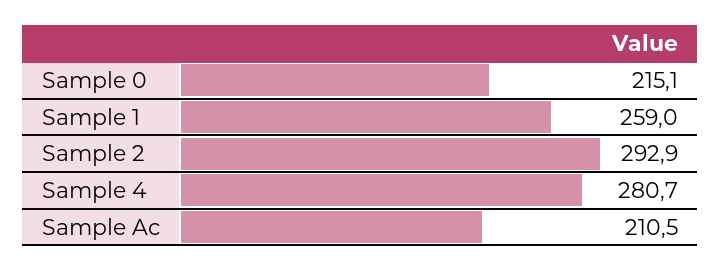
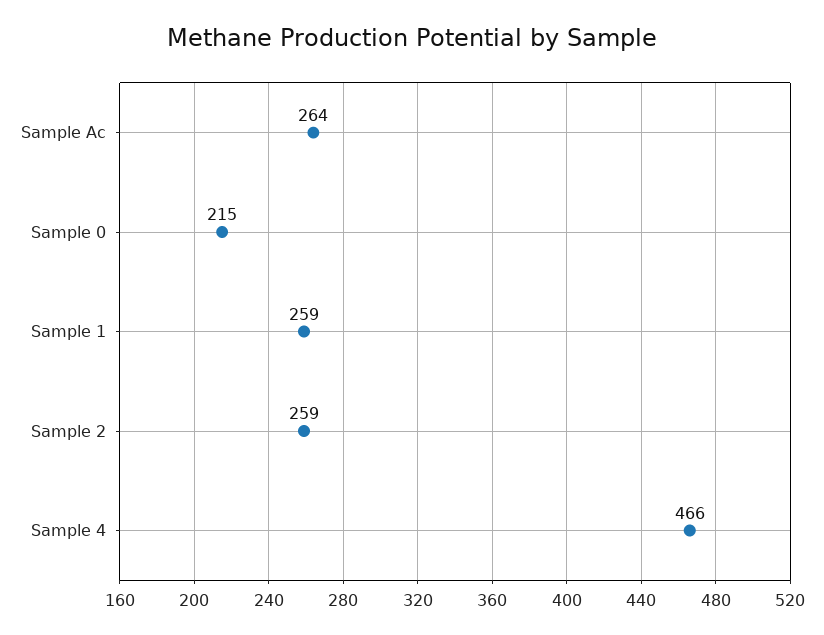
Sample 2: 292.9 -> 259
Sample 4: 280.7 -> 466
Sample Ac: 210.5 -> 264

